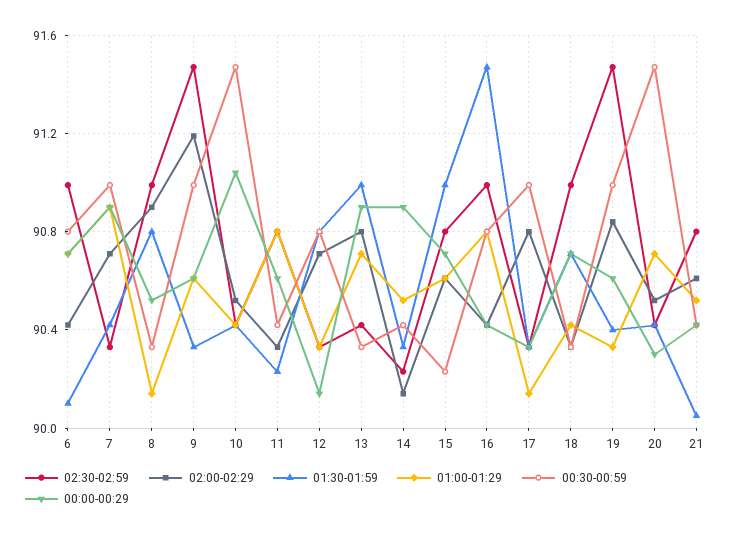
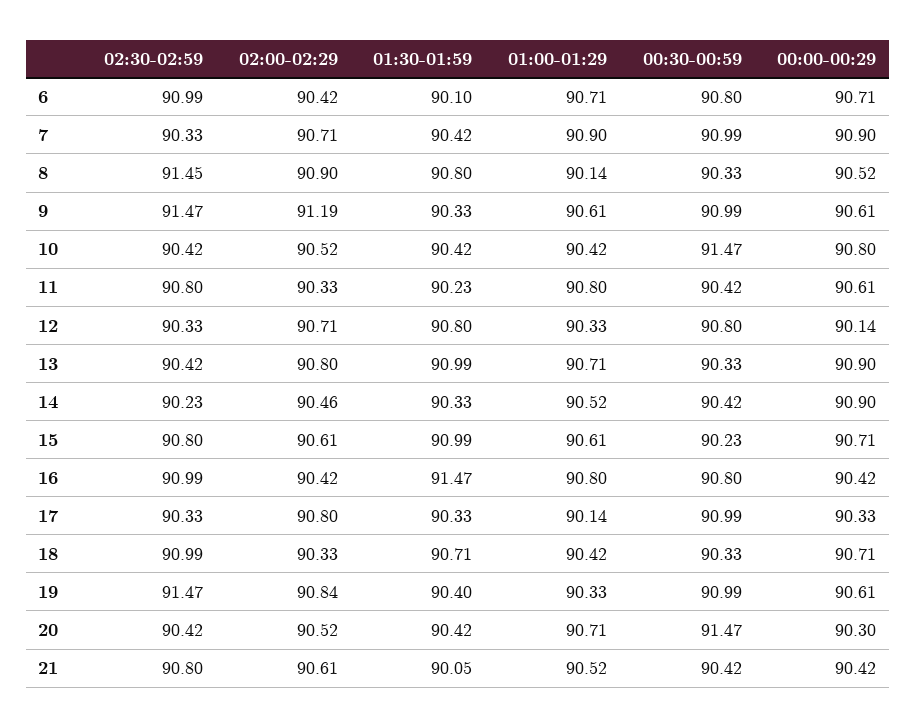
02:30-02:59, 8: 91 -> 91.45
00:00-00:29, 10: 91.05 -> 90.8
02:00-02:29, 14: 90.15 -> 90.46

